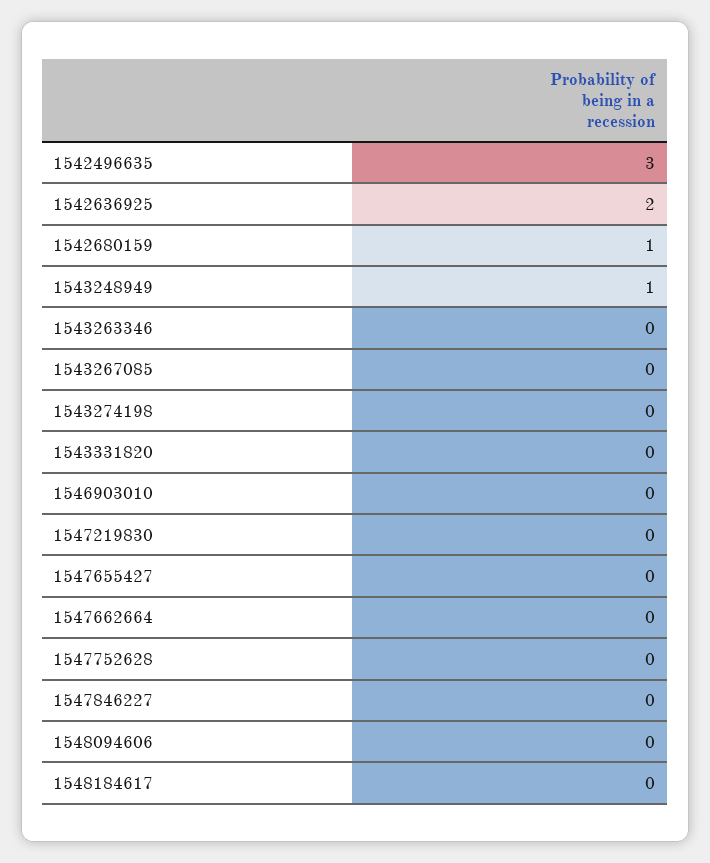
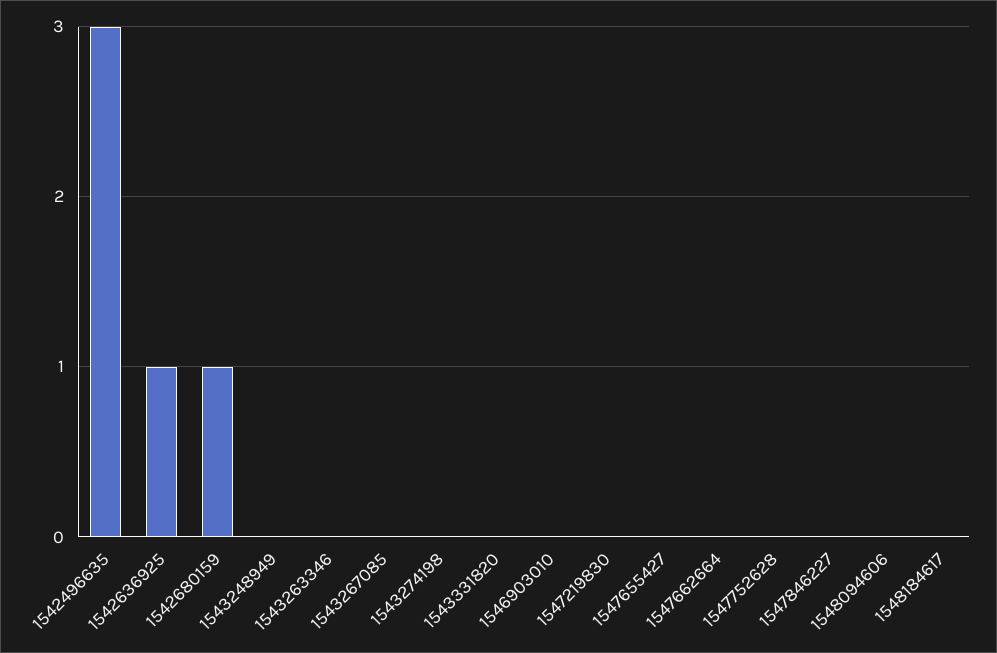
1542636925: 2 -> 1
1543248949: 1 -> 0

